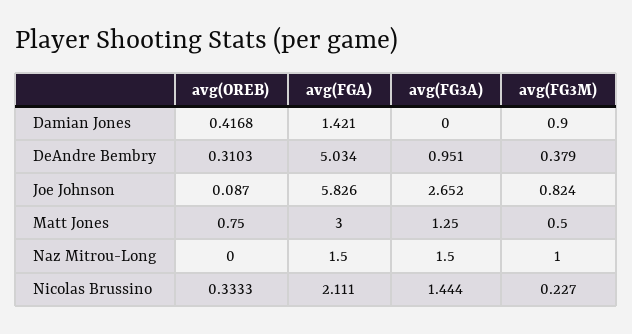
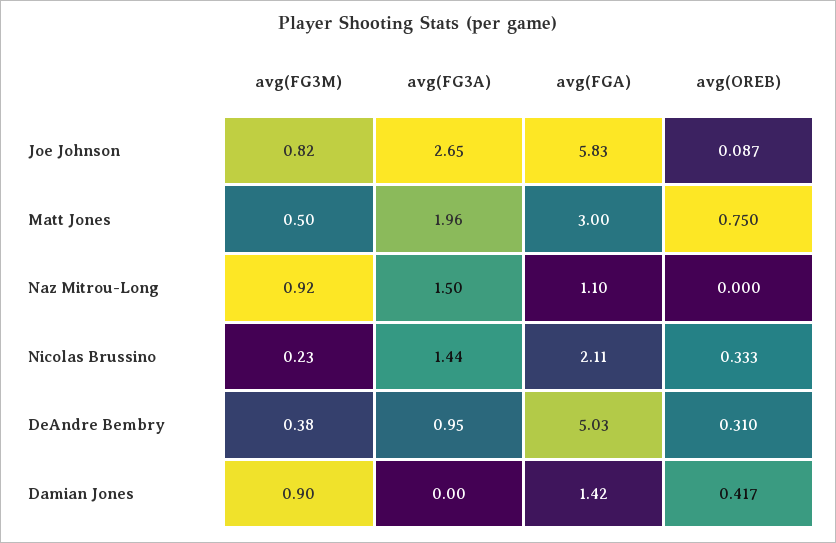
avg(FG3A), Matt Jones: 1.25 -> 1.96
avg(FGA), Naz Mitrou-Long: 1.5 -> 1.1
avg(FG3M), Naz Mitrou-Long: 1 -> 0.92

